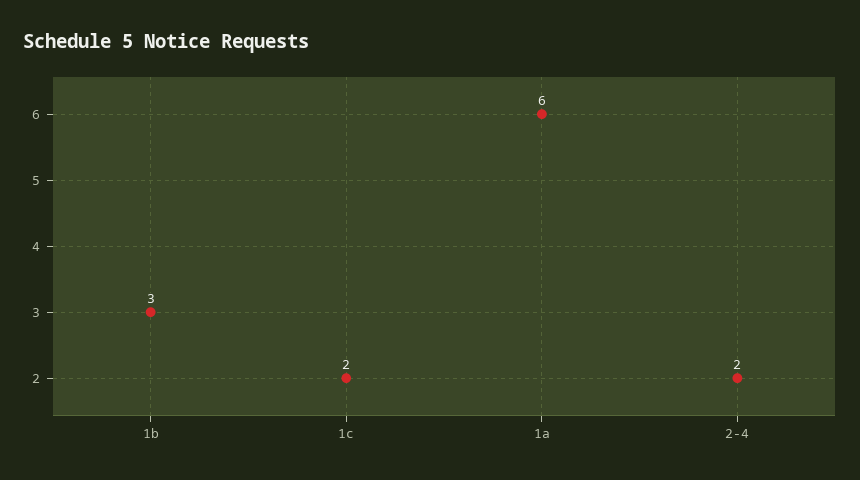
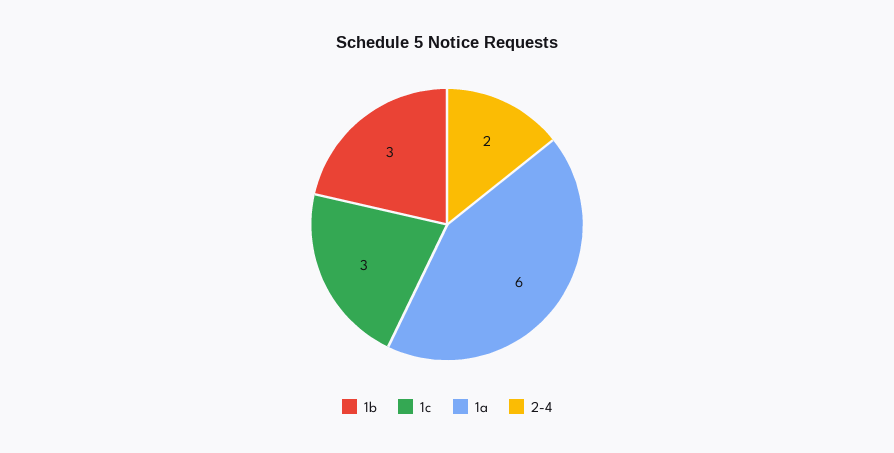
1c: 2 -> 3

